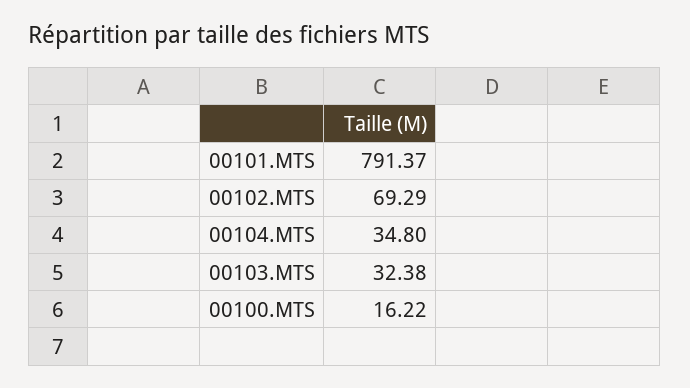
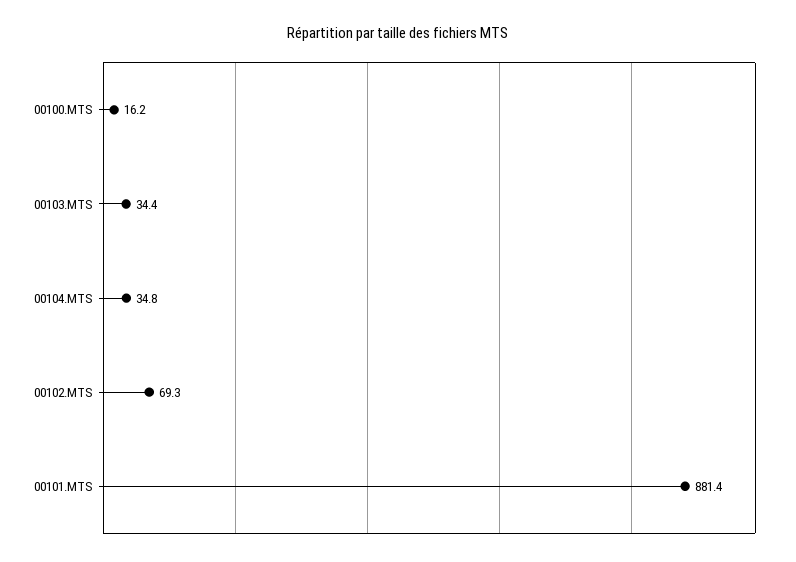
00101.MTS: 791.37 -> 881.4
00103.MTS: 32.38 -> 34.4

